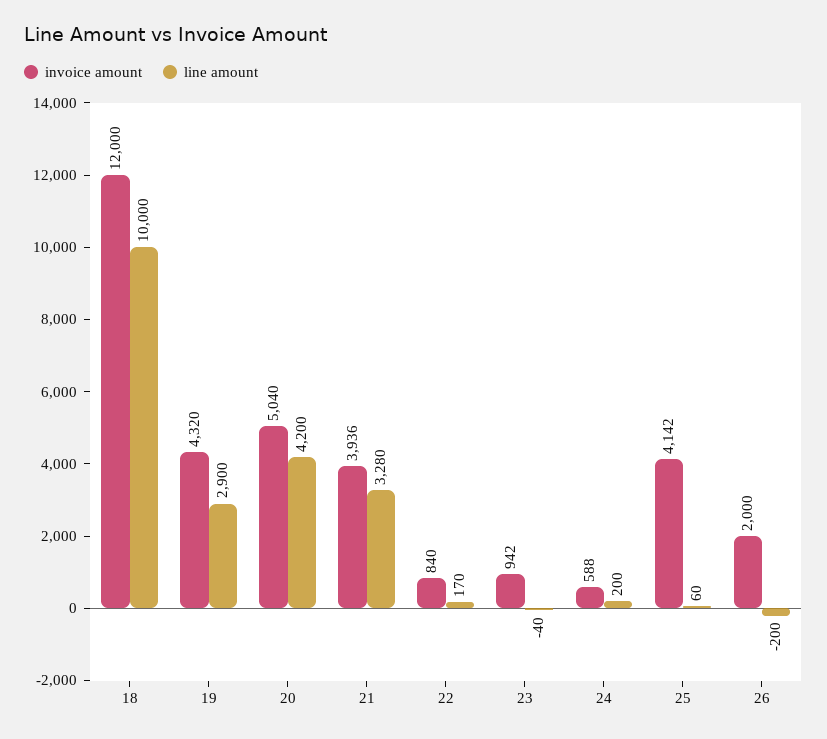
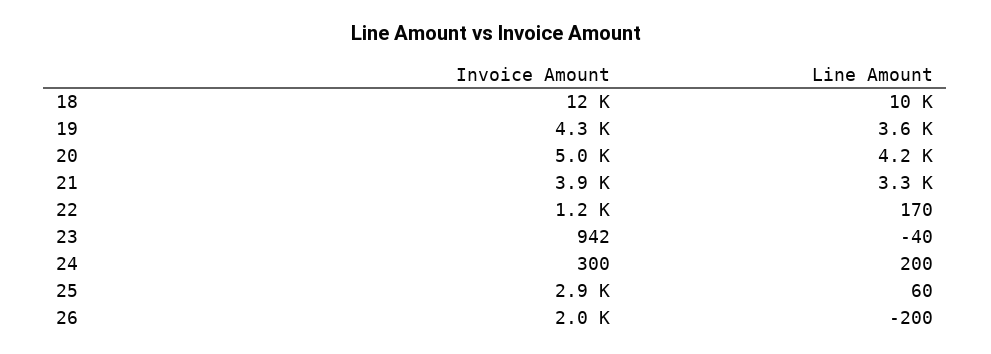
line amount, 19: 2900 -> 3600
invoice amount, 22: 840 -> 1200
invoice amount, 24: 588 -> 300
invoice amount, 25: 4142 -> 2900

